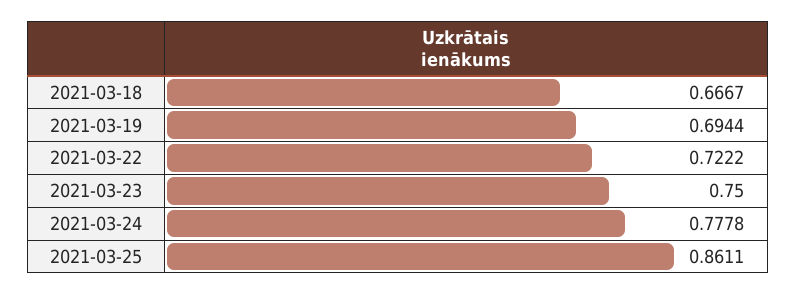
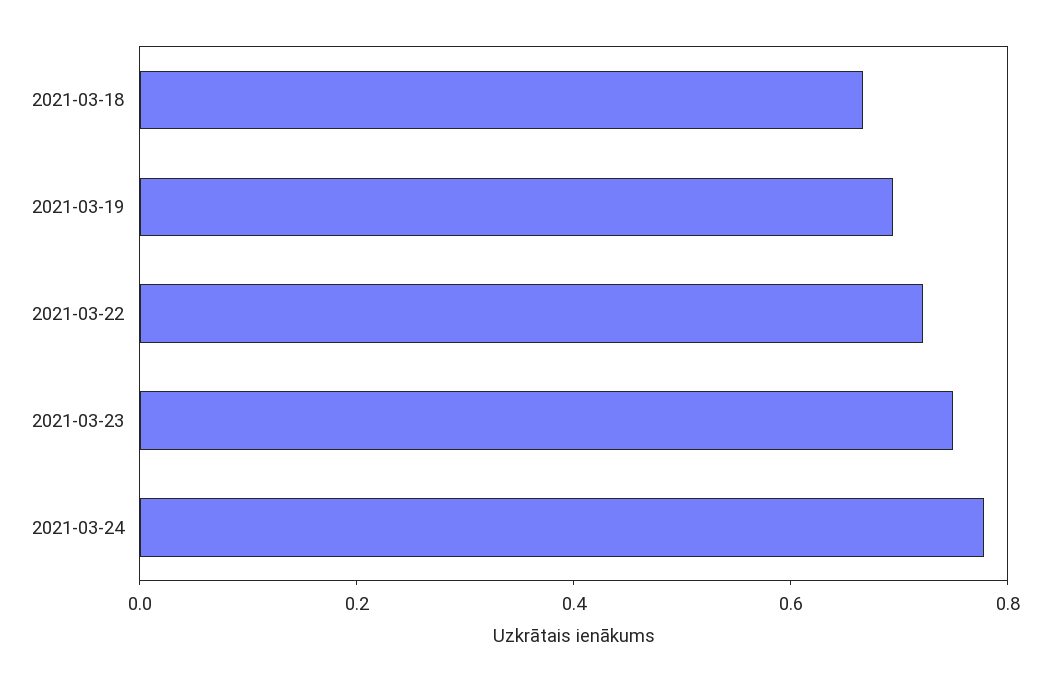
2021-03-25: 0.8611 -> none

